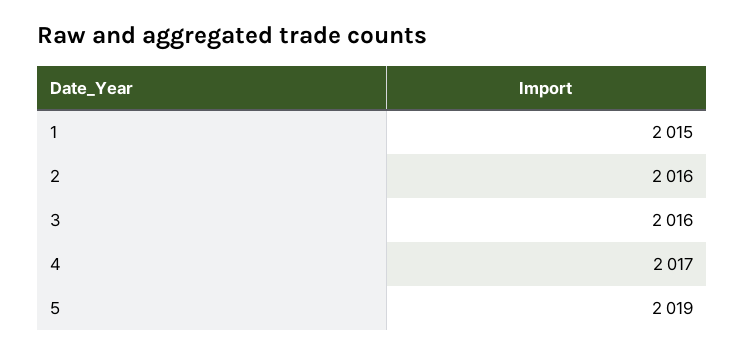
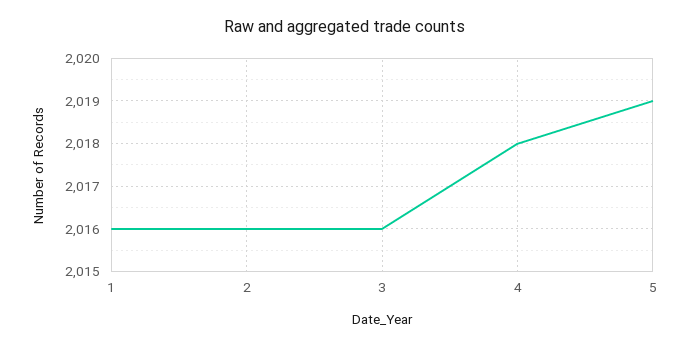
1: 2015 -> 2016
4: 2017 -> 2018

